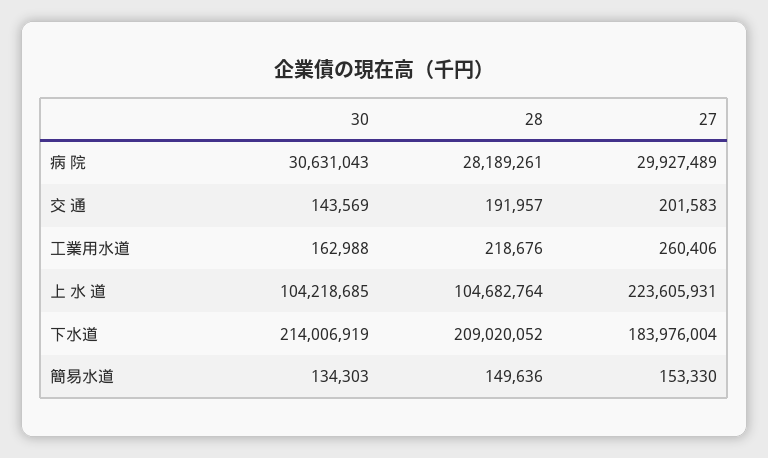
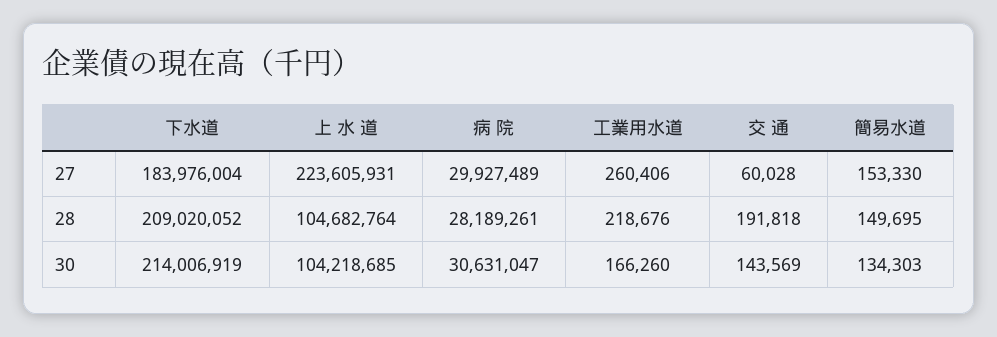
30, 病 院: 30631043 -> 30631047
28, 交 通: 191957 -> 191818
27, 交 通: 201583 -> 60028
30, 工業用水道: 162988 -> 166260
28, 簡易水道: 149636 -> 149695

